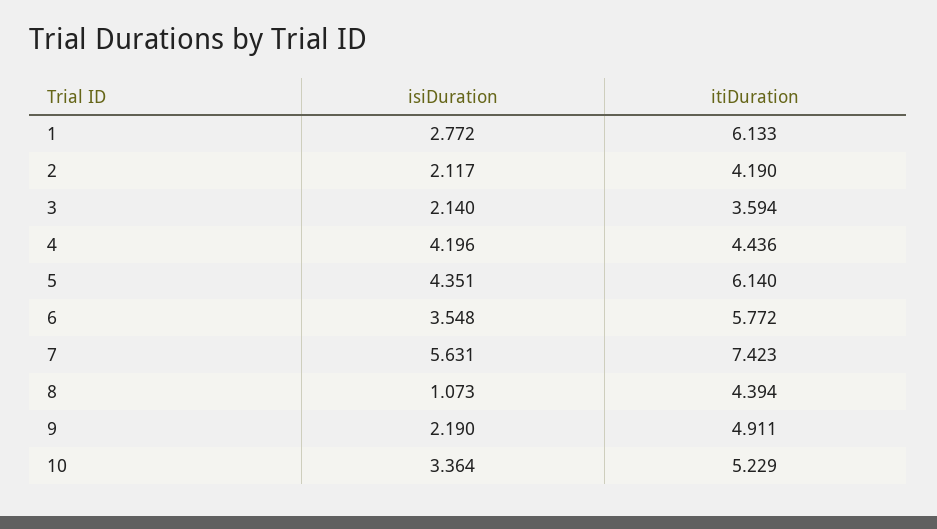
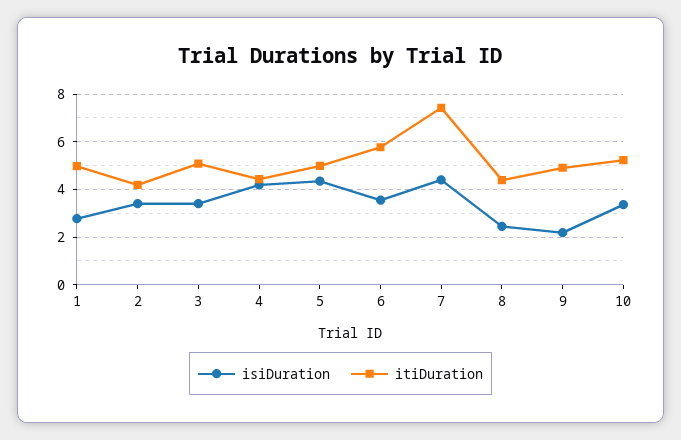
itiDuration, 1: 6.133 -> 5
isiDuration, 2: 2.117 -> 3.5
isiDuration, 3: 2.14 -> 3.5
itiDuration, 3: 3.594 -> 5
itiDuration, 5: 6.14 -> 5
isiDuration, 7: 5.631 -> 4.5
isiDuration, 8: 1.073 -> 2.5

